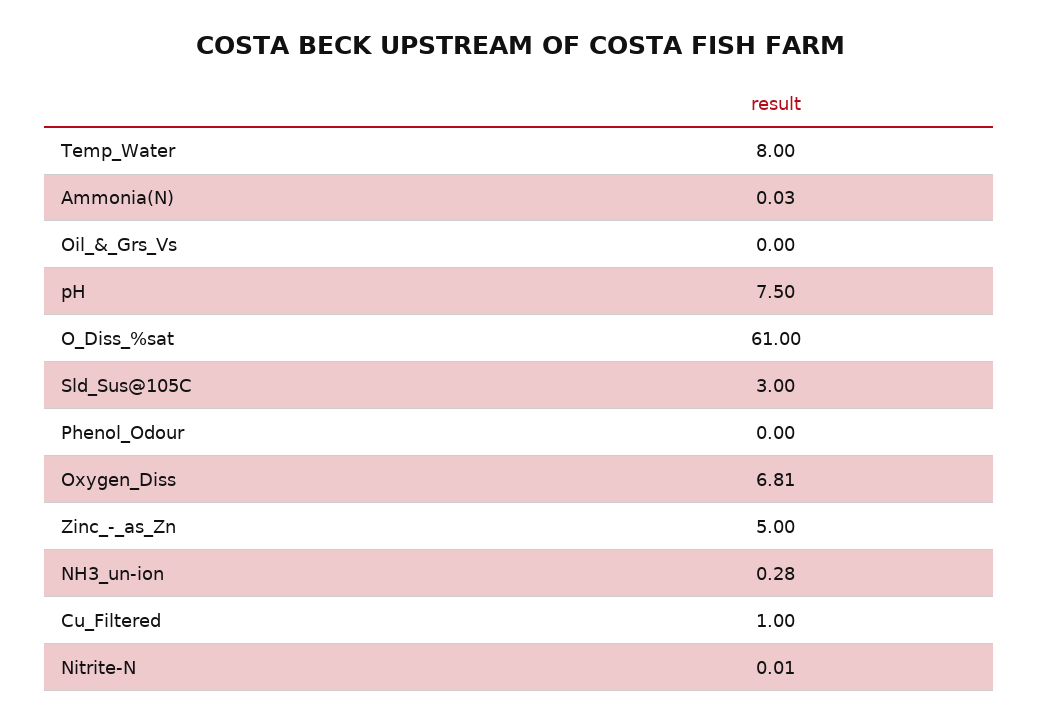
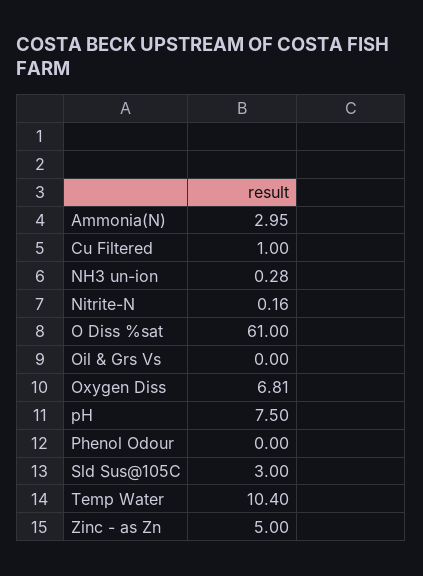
Temp_Water: 8 -> 10.4
Ammonia(N): 0.03 -> 2.95
Nitrite-N: 0.01 -> 0.16

